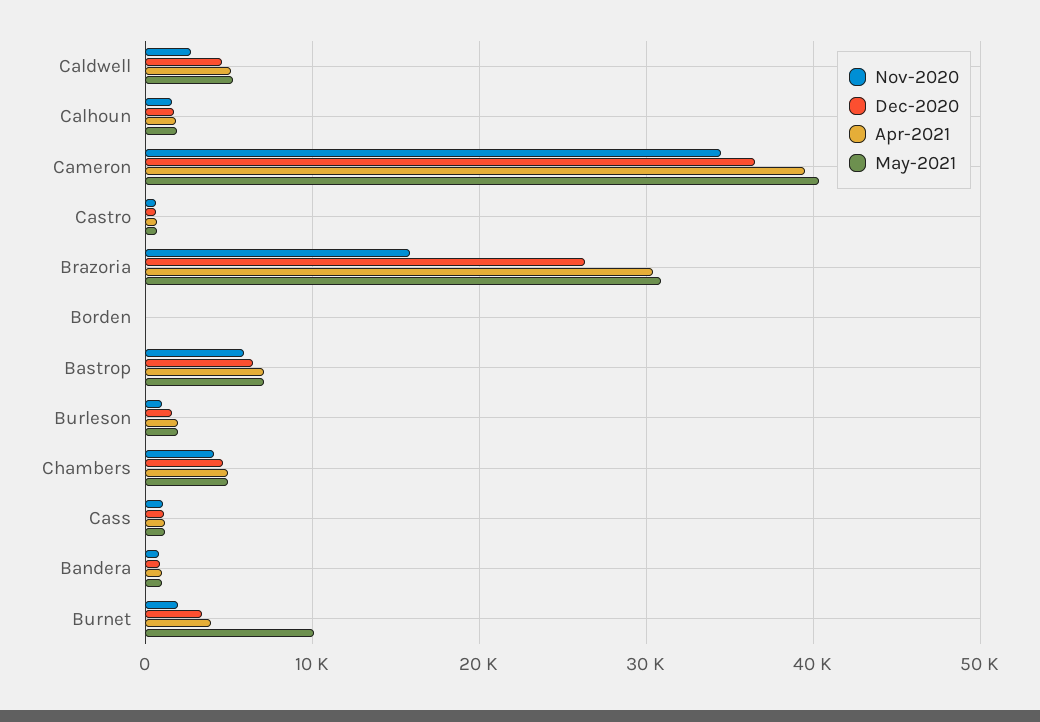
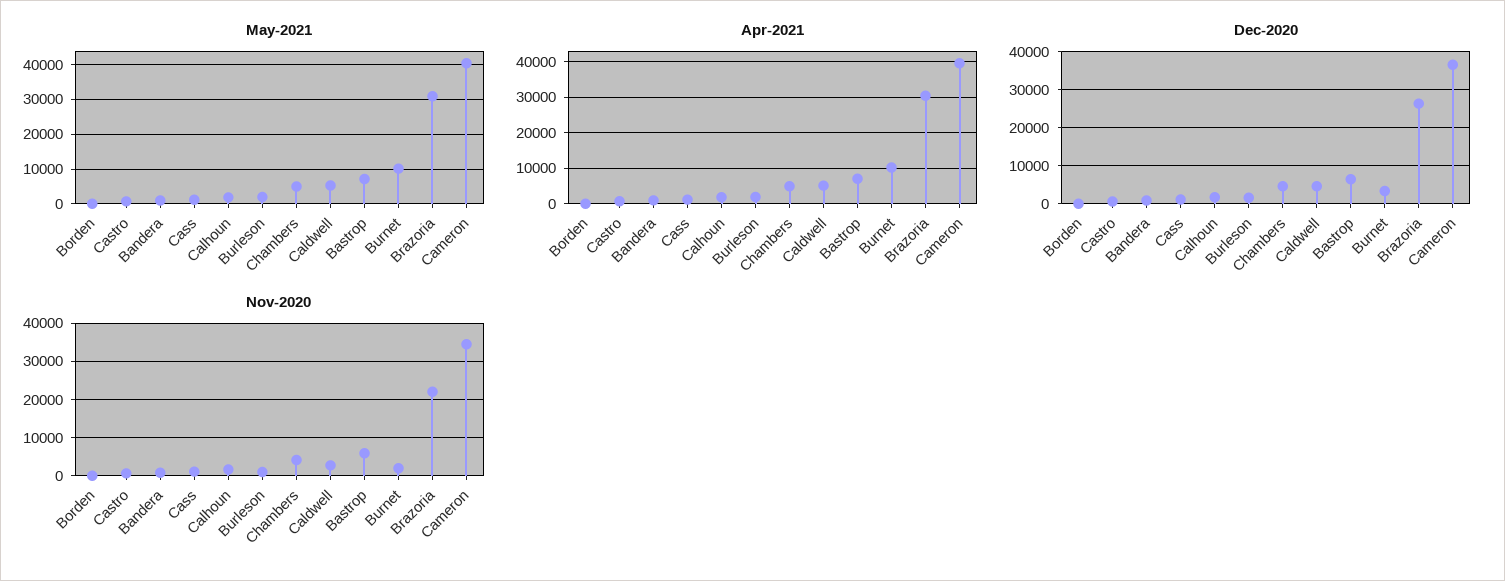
Nov-2020, Brazoria: 16000 -> 22000
Apr-2021, Burnet: 4000 -> 10000

